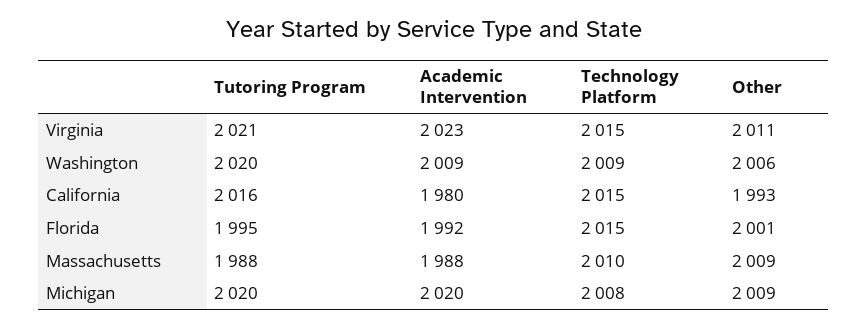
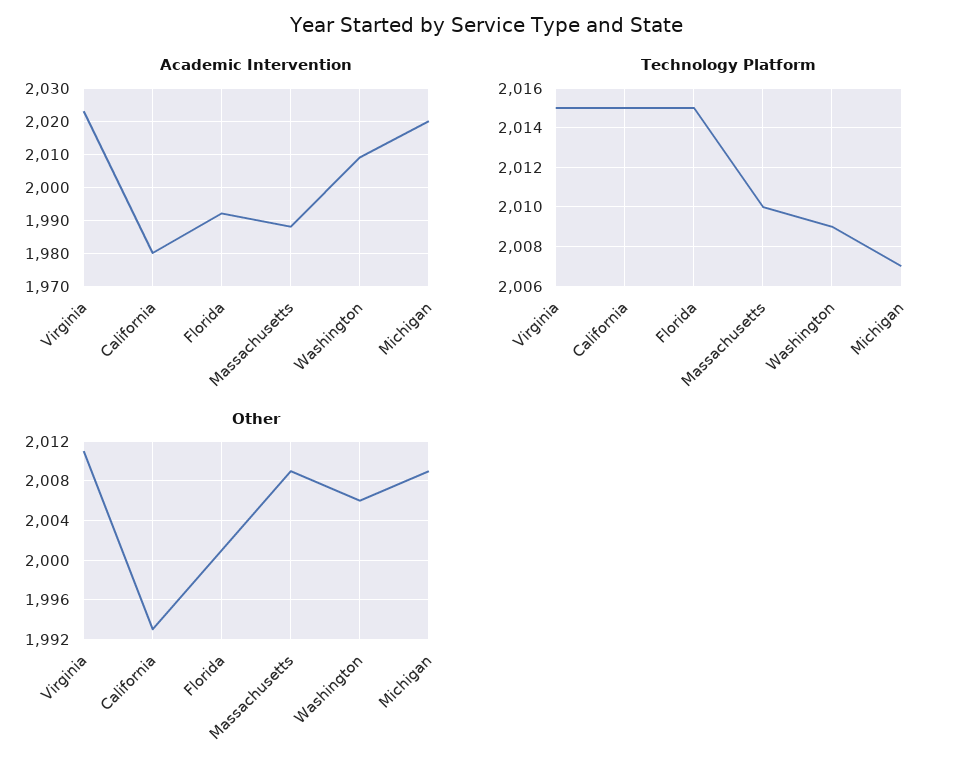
Tutoring Program, Virginia: 2021 -> none
Tutoring Program, Washington: 2020 -> none
Tutoring Program, California: 2016 -> none
Tutoring Program, Florida: 1995 -> none
Tutoring Program, Massachusetts: 1988 -> none
Tutoring Program, Michigan: 2020 -> none
Technology Platform, Michigan: 2008 -> 2007

